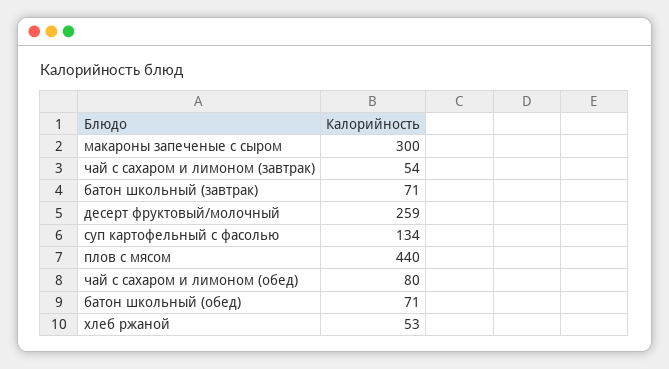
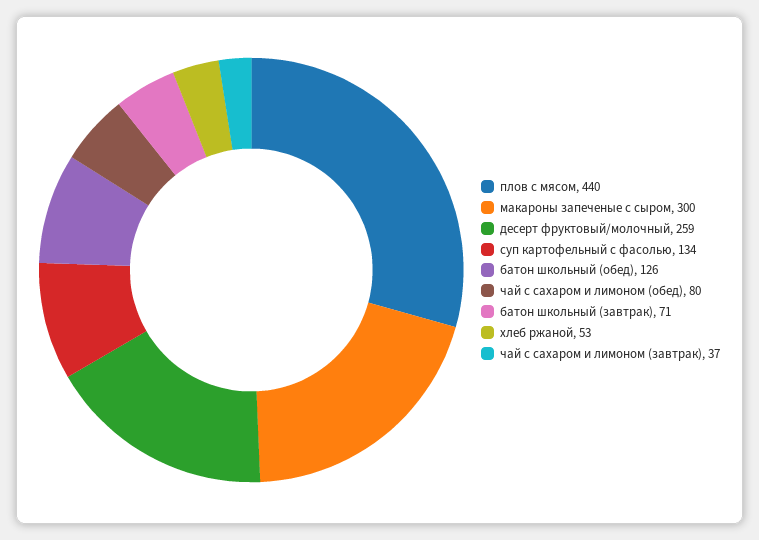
чай с сахаром и лимоном (завтрак): 54 -> 37
батон школьный (обед): 71 -> 126

